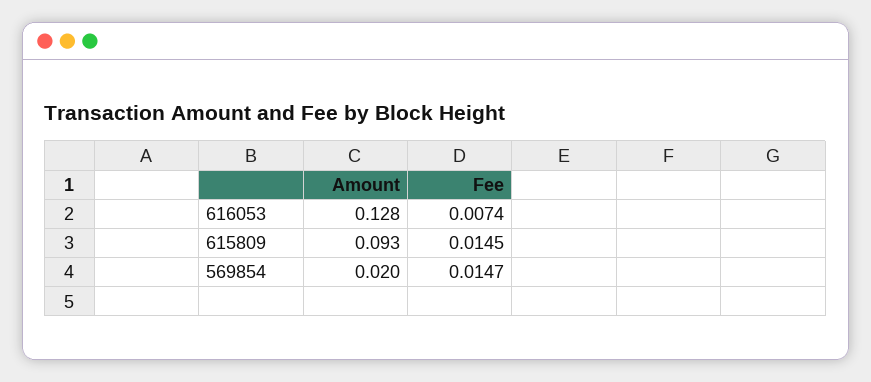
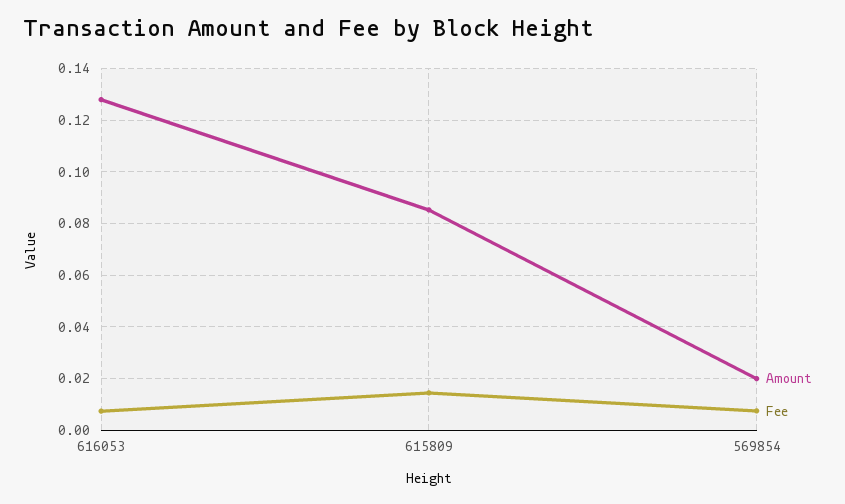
Amount, 615809: 0.093 -> 0.085
Fee, 569854: 0.0147 -> 0.0075

